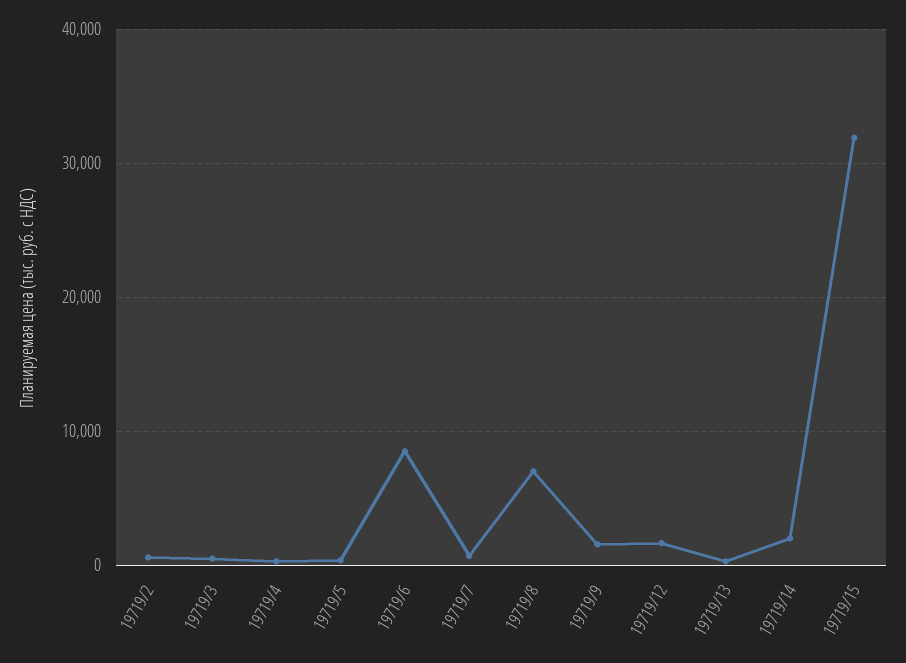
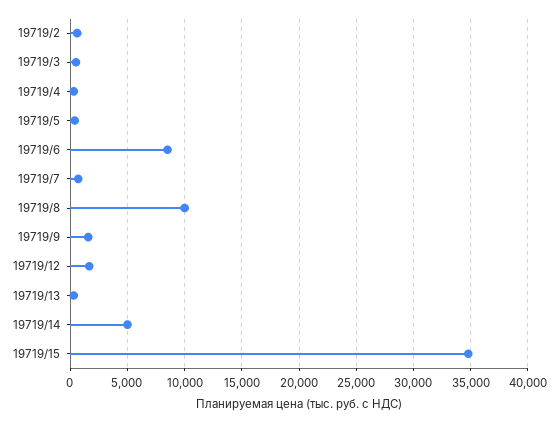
19719/8: 7000 -> 10000
19719/14: 2000 -> 5000
19719/15: 32000 -> 35000

